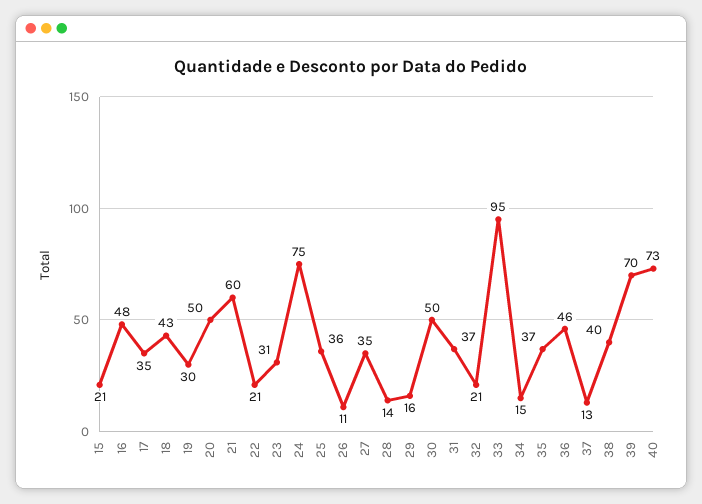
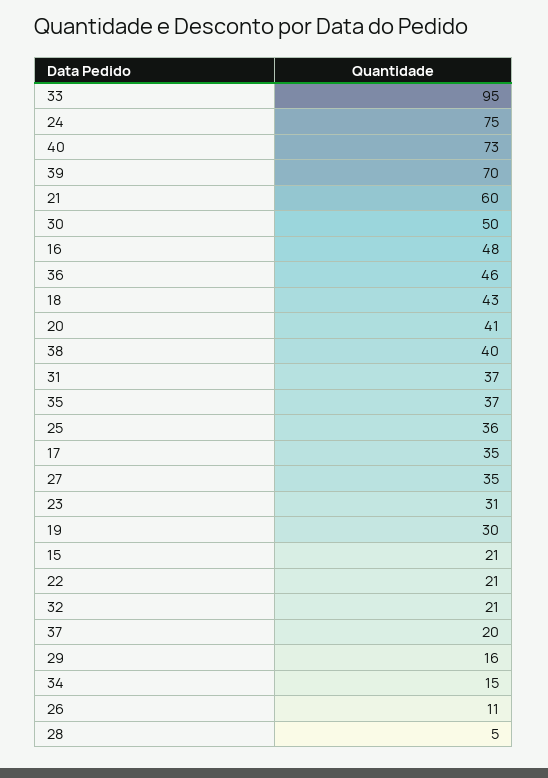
20: 50 -> 41
28: 14 -> 5
37: 13 -> 20

